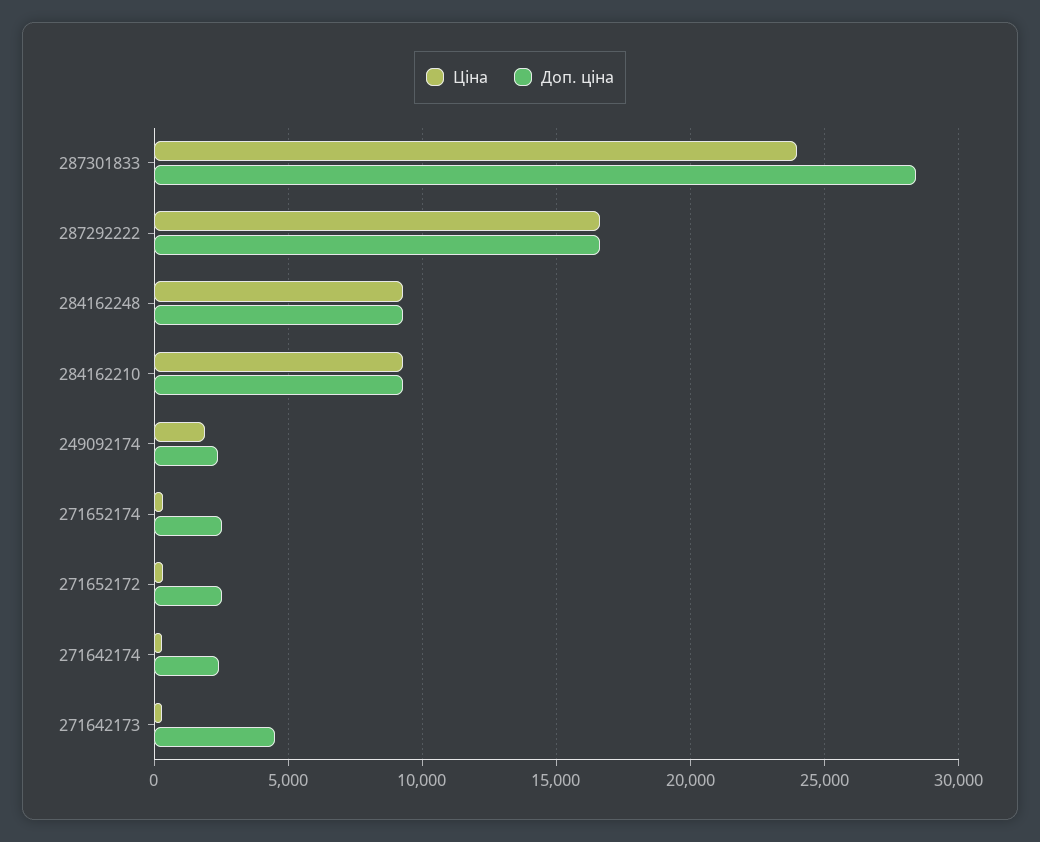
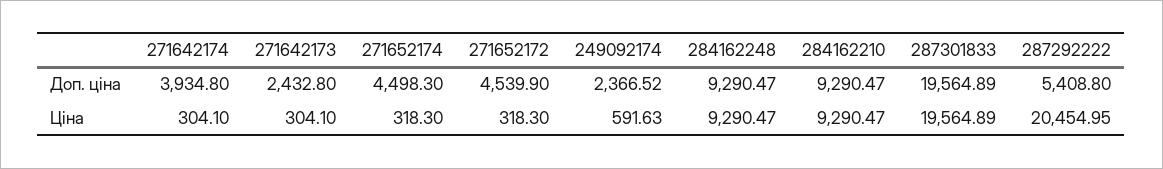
Ціна, 287301833: 24000 -> 19564.89
Доп. ціна, 287301833: 28500 -> 19564.89
Ціна, 287292222: 16500 -> 20454.95
Доп. ціна, 287292222: 16500 -> 5408.8
Ціна, 249092174: 2000 -> 591.63
Доп. ціна, 271652174: 2500 -> 4498.3
Доп. ціна, 271652172: 2500 -> 4539.9
Доп. ціна, 271642174: 2500 -> 3934.8
Доп. ціна, 271642173: 4500 -> 2432.8

